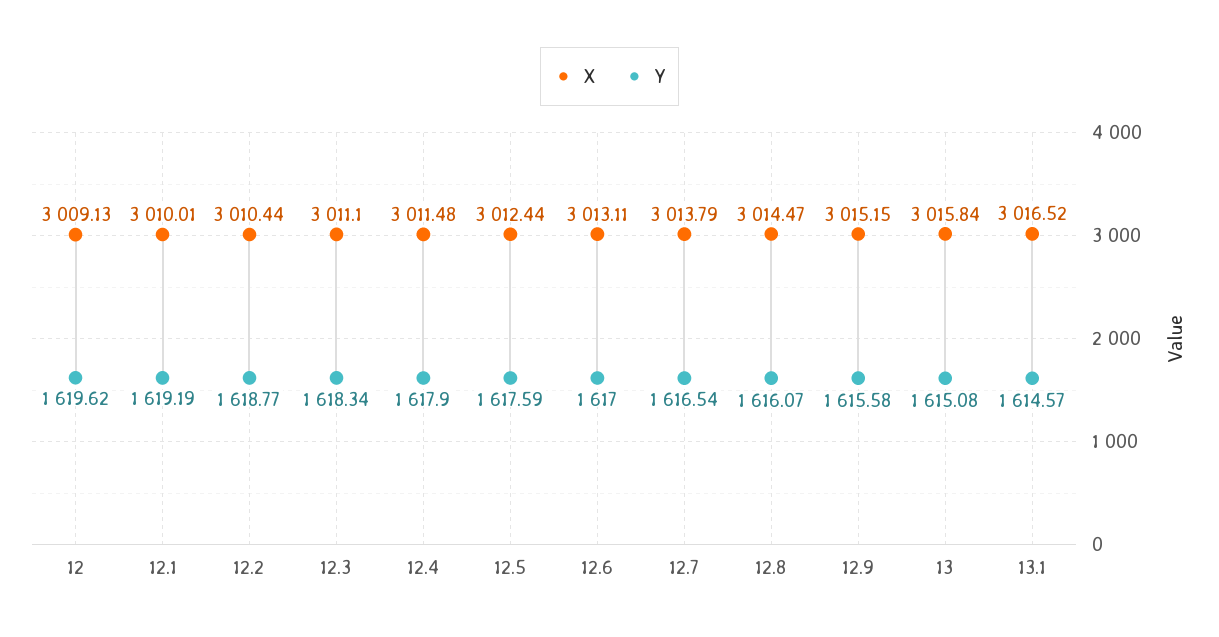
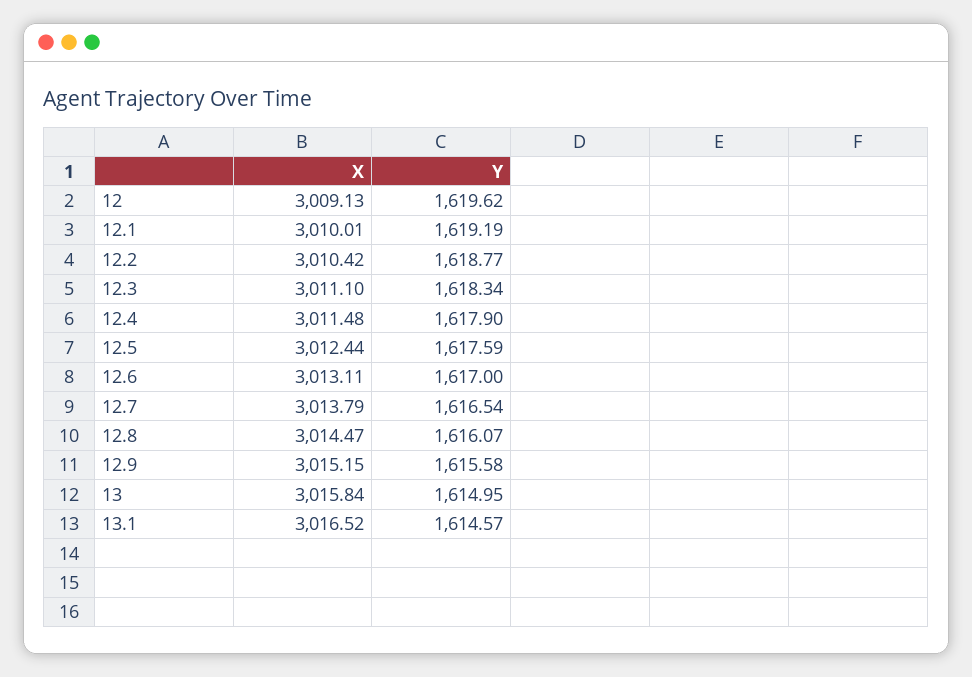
X, 12.2: 3010.44 -> 3010.42
Y, 13: 1615.08 -> 1614.95

